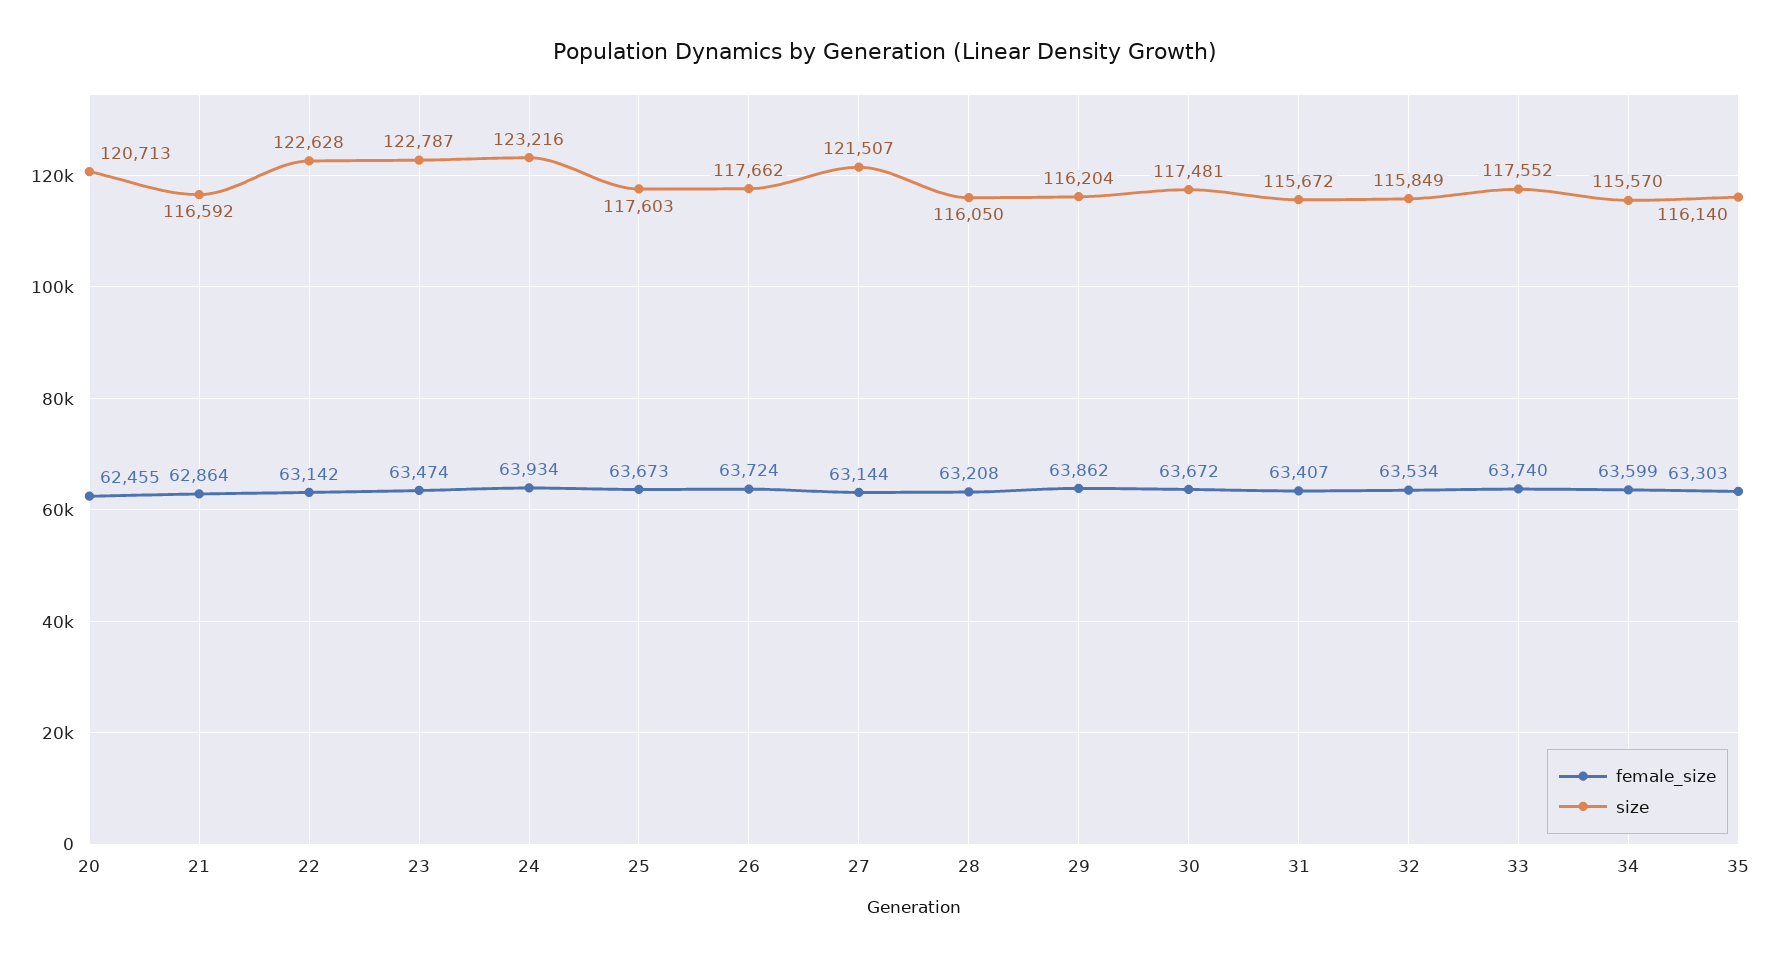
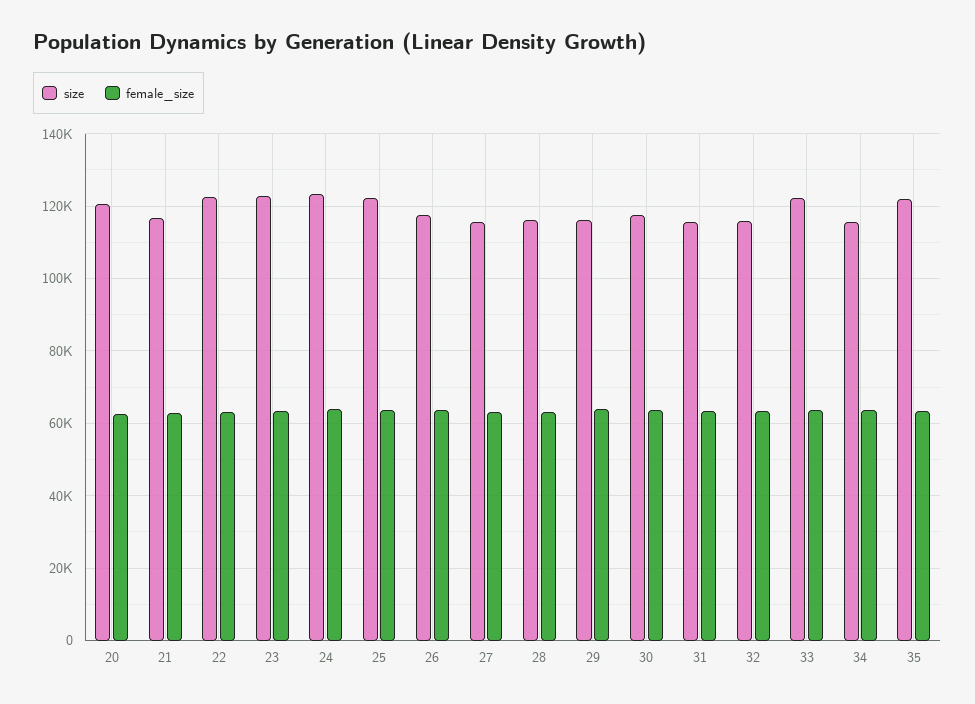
size, 25: 117603 -> 122000
size, 27: 121507 -> 116000
size, 33: 117552 -> 122000
size, 35: 116140 -> 122000

